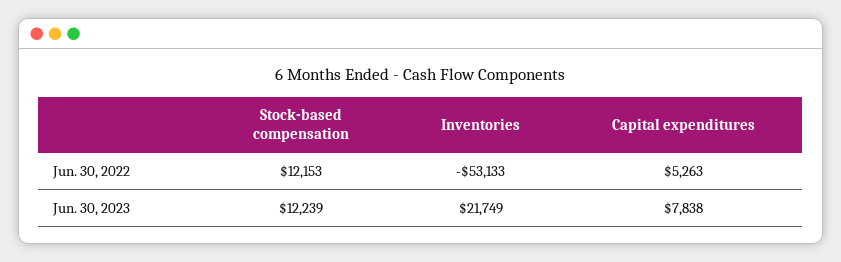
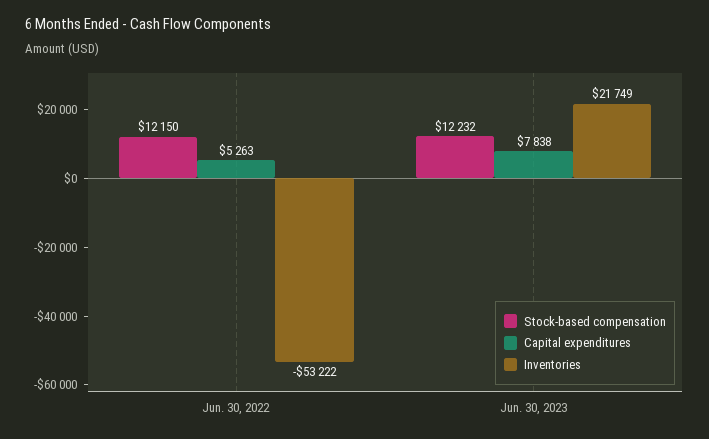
Stock-based compensation, Jun. 30, 2022: 12153 -> 12150
Inventories, Jun. 30, 2022: -53133 -> -53222
Stock-based compensation, Jun. 30, 2023: 12239 -> 12232

